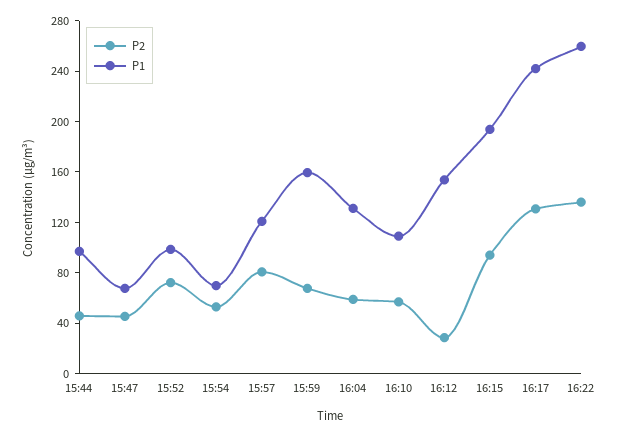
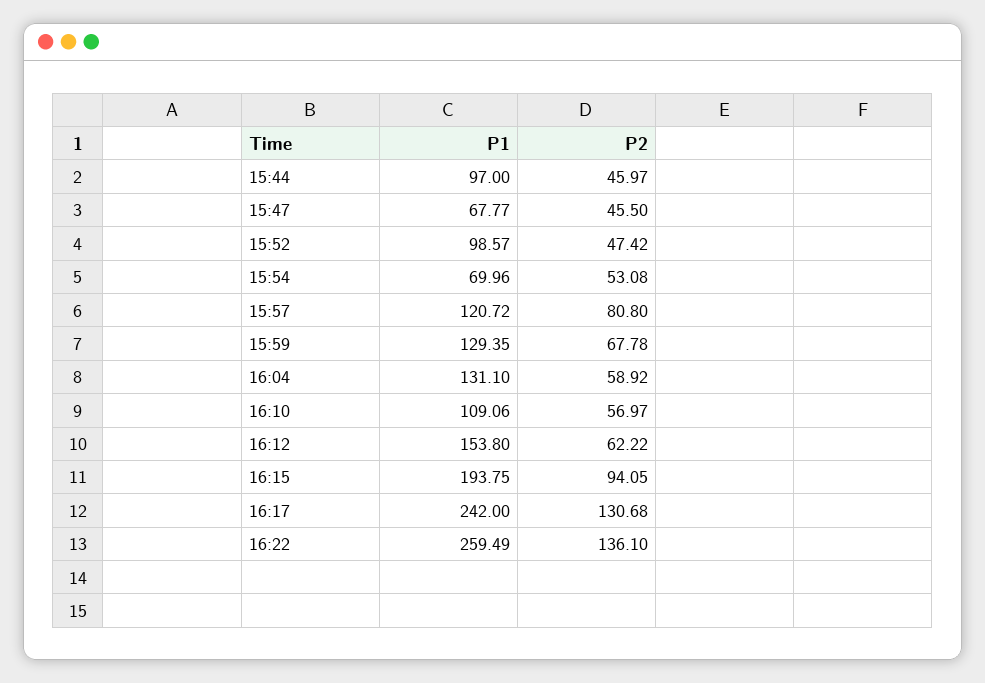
P2, 15:52: 70 -> 47.42
P1, 15:59: 160 -> 129.35
P2, 16:12: 30 -> 62.22

